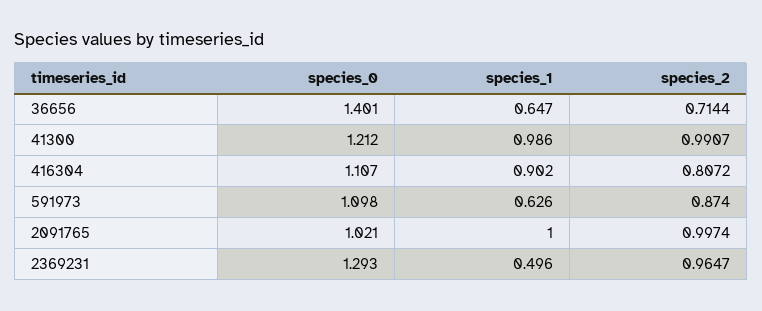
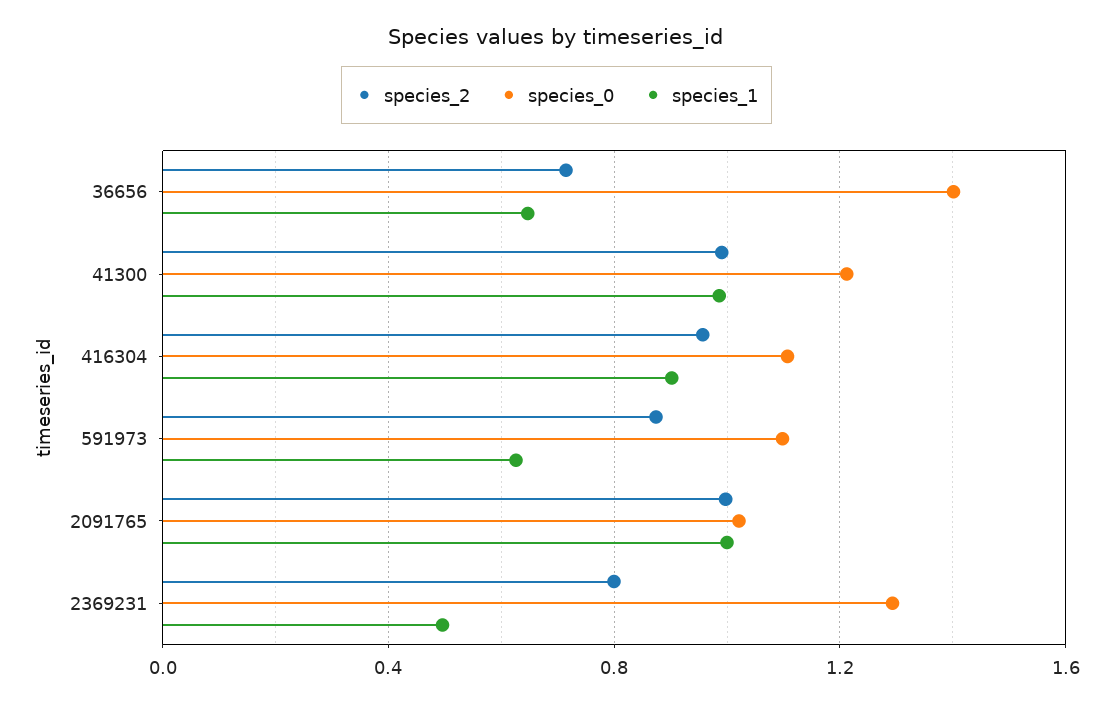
species_2, 416304: 0.8072 -> 0.95
species_2, 2369231: 0.9647 -> 0.8

